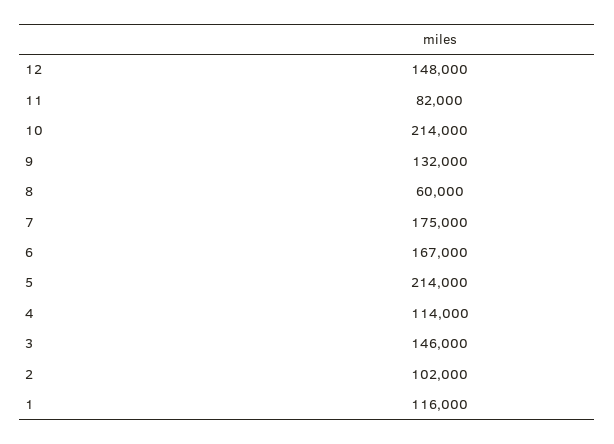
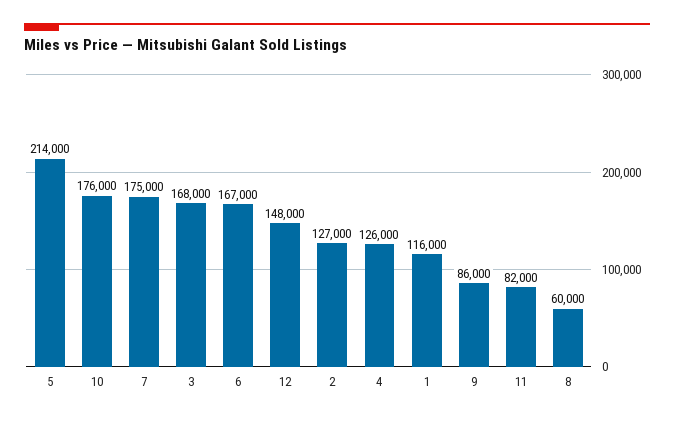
10: 214000 -> 176000
9: 132000 -> 86000
4: 114000 -> 126000
3: 146000 -> 168000
2: 102000 -> 127000

